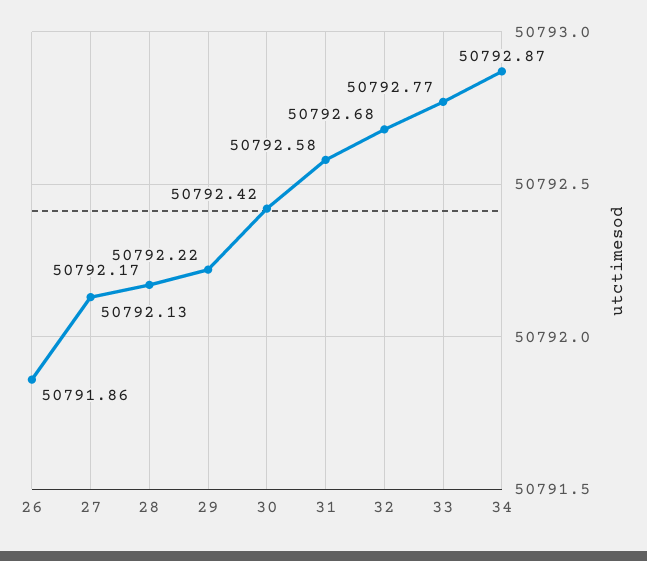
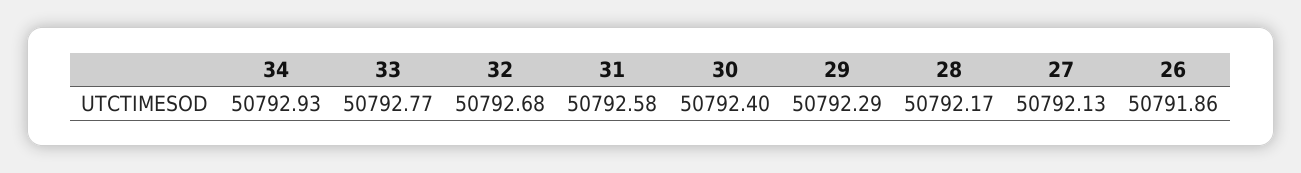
29: 50792.22 -> 50792.29
30: 50792.42 -> 50792.4
34: 50792.87 -> 50792.93

